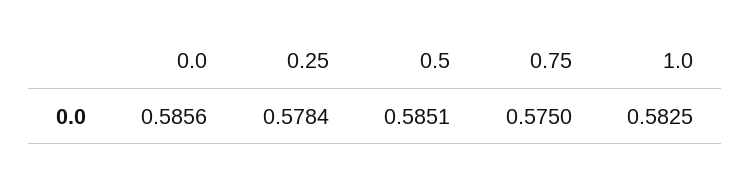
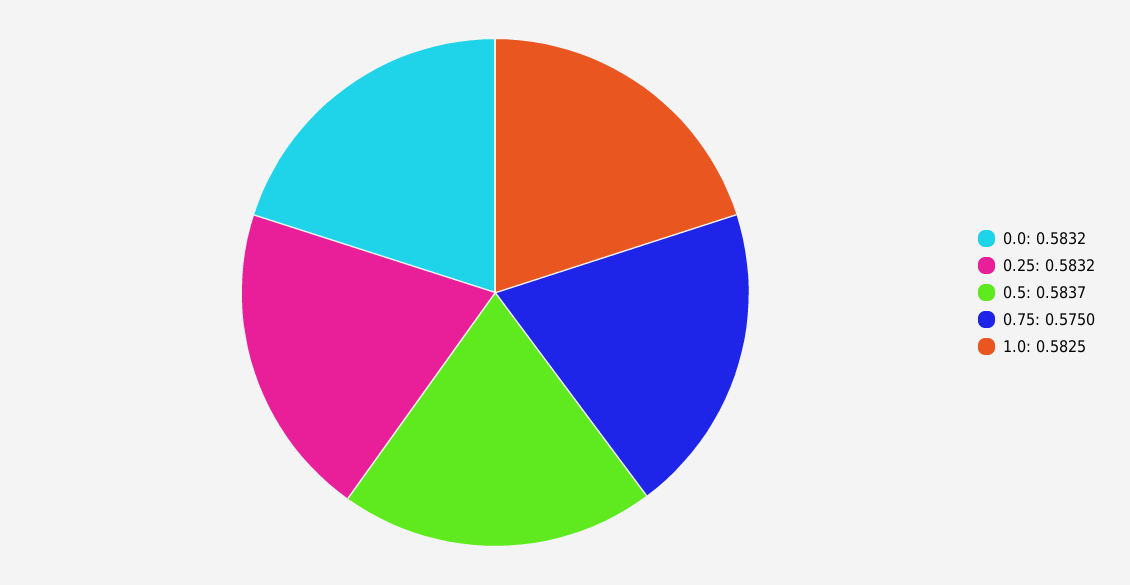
0.0: 0.5856 -> 0.5832
0.25: 0.5784 -> 0.5832
0.5: 0.5851 -> 0.5837

